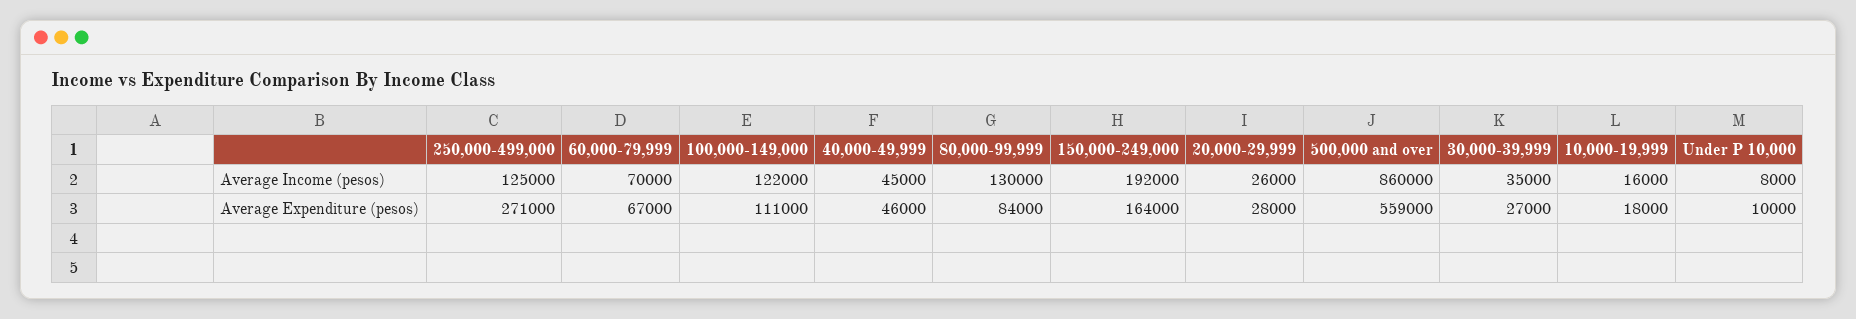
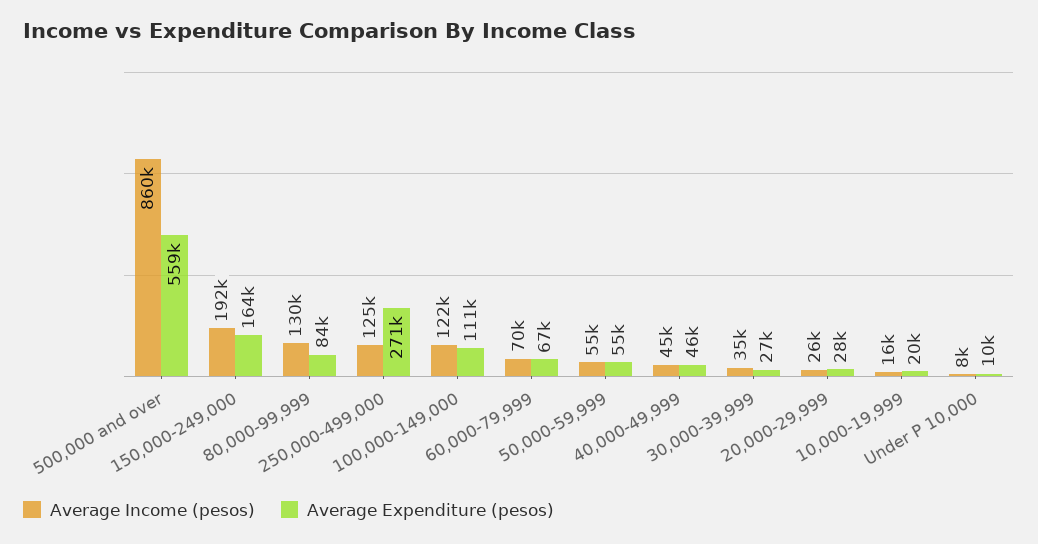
Average Expenditure (pesos), 10,000-19,999: 18000 -> 20000
Average Income (pesos), 50,000-59,999: none -> 55000
Average Expenditure (pesos), 50,000-59,999: none -> 55000

